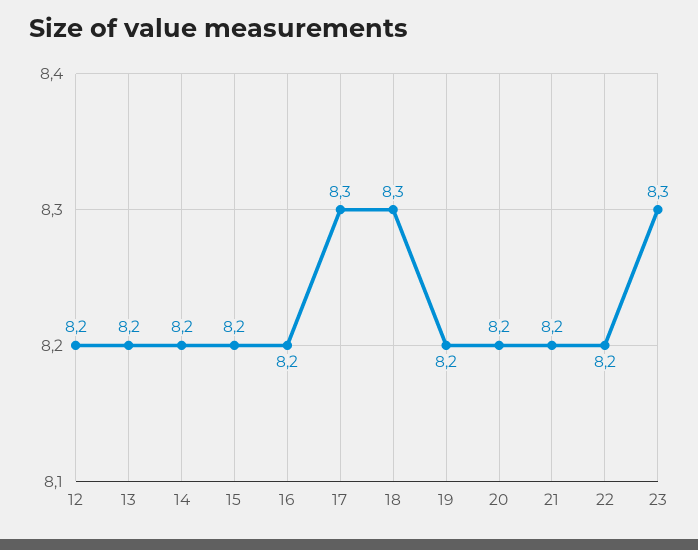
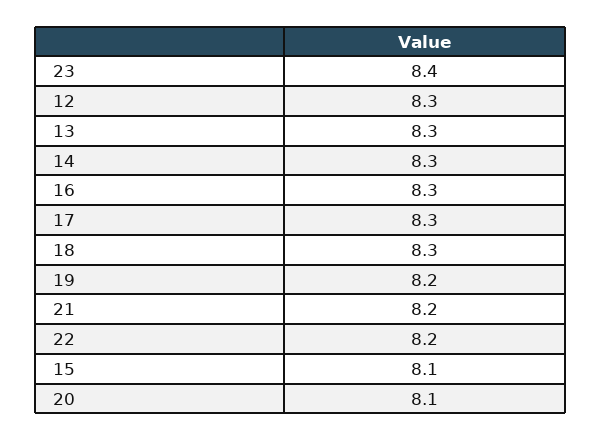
12: 8.2 -> 8.3
13: 8.2 -> 8.3
14: 8.2 -> 8.3
15: 8.2 -> 8.1
16: 8.2 -> 8.3
20: 8.2 -> 8.1
23: 8.3 -> 8.4

